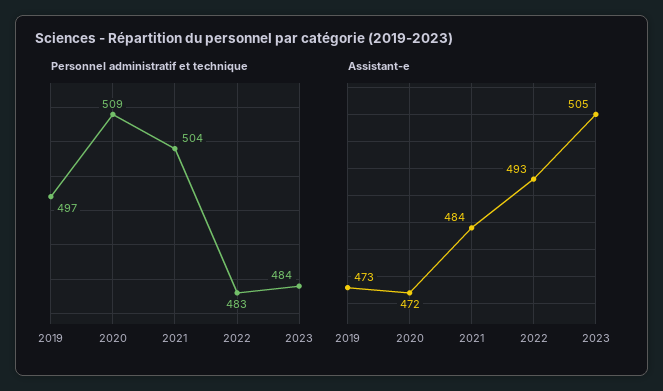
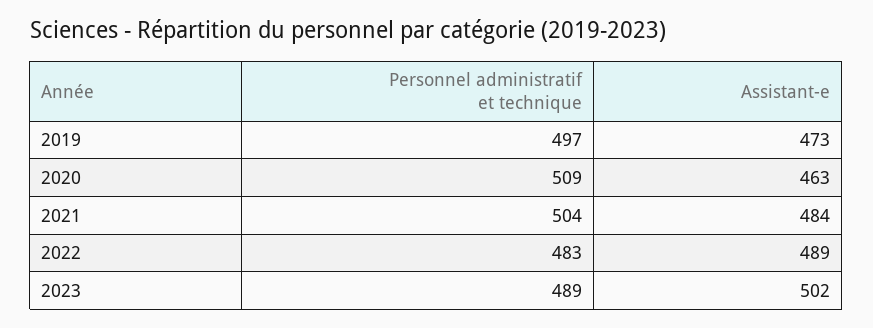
Personnel administratif et technique, 2023: 484 -> 489
Assistant-e, 2020: 472 -> 463
Assistant-e, 2022: 493 -> 489
Assistant-e, 2023: 505 -> 502

